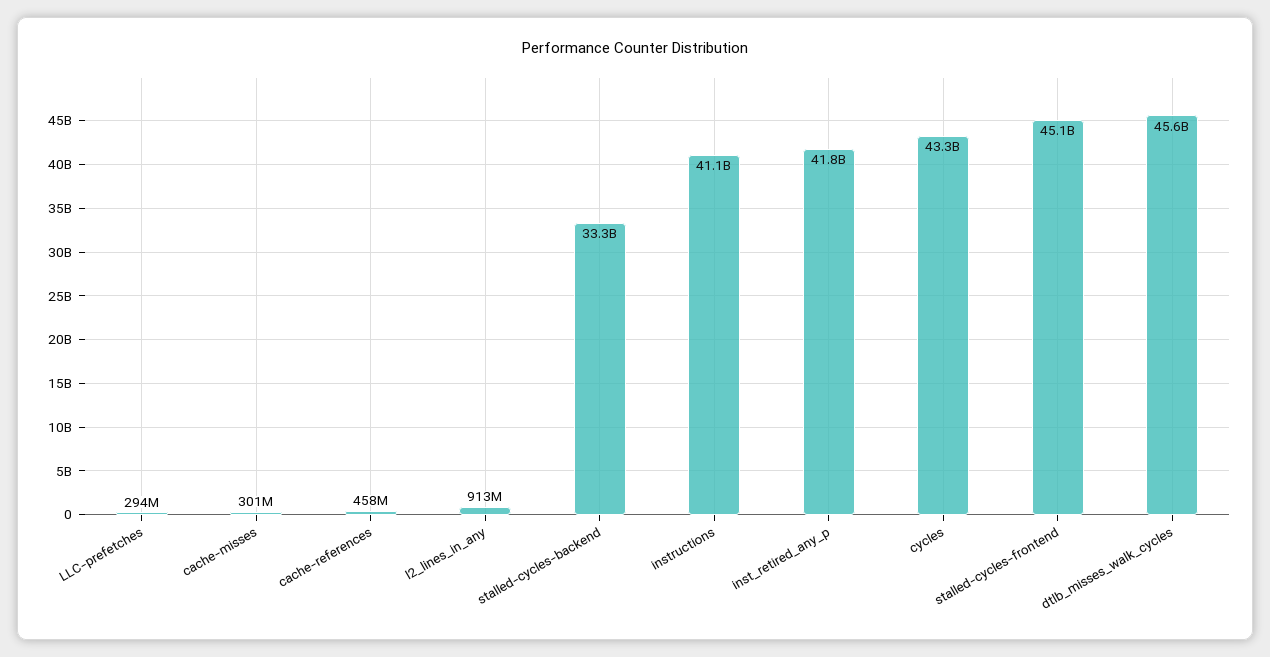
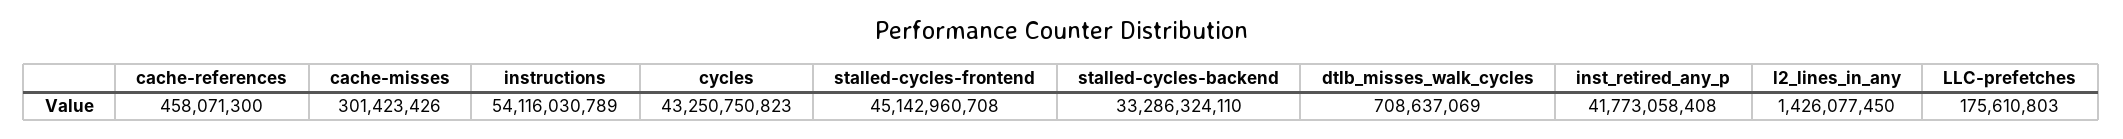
LLC-prefetches: 294000000 -> 175610803
l2_lines_in_any: 913000000 -> 1426077450
instructions: 41100000000 -> 54116030789
dtlb_misses_walk_cycles: 45600000000 -> 708637069

